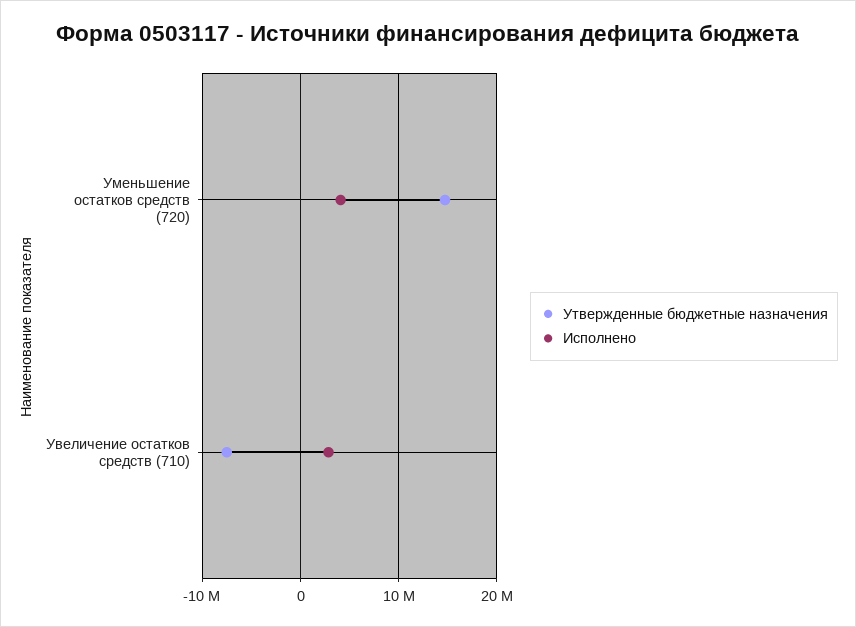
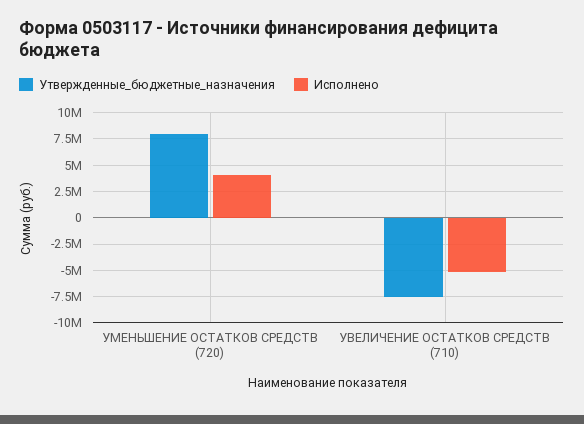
Утвержденные бюджетные назначения, Уменьшение остатков средств (720): 15000000 -> 7500000
Исполнено, Увеличение остатков средств (710): 3000000 -> -5000000

